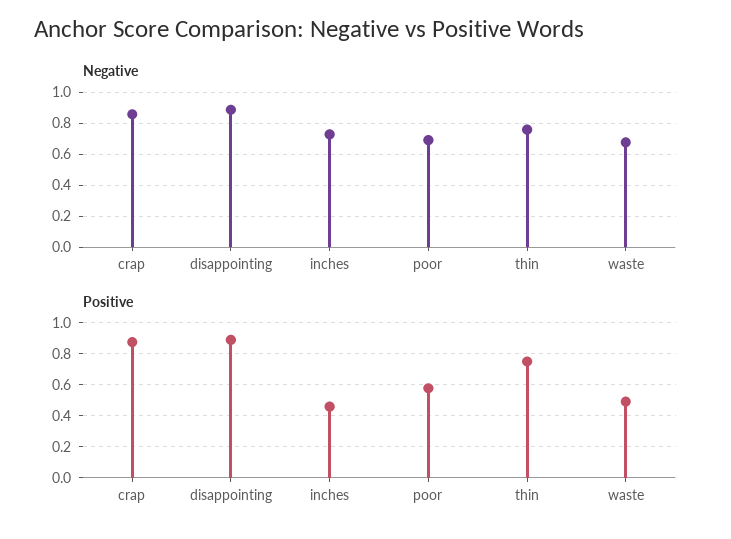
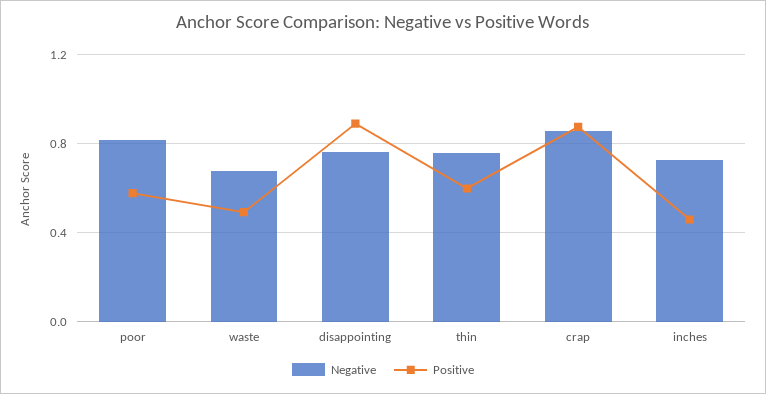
Negative, disappointing: 0.9 -> 0.75
Negative, poor: 0.7 -> 0.8
Positive, thin: 0.75 -> 0.6

